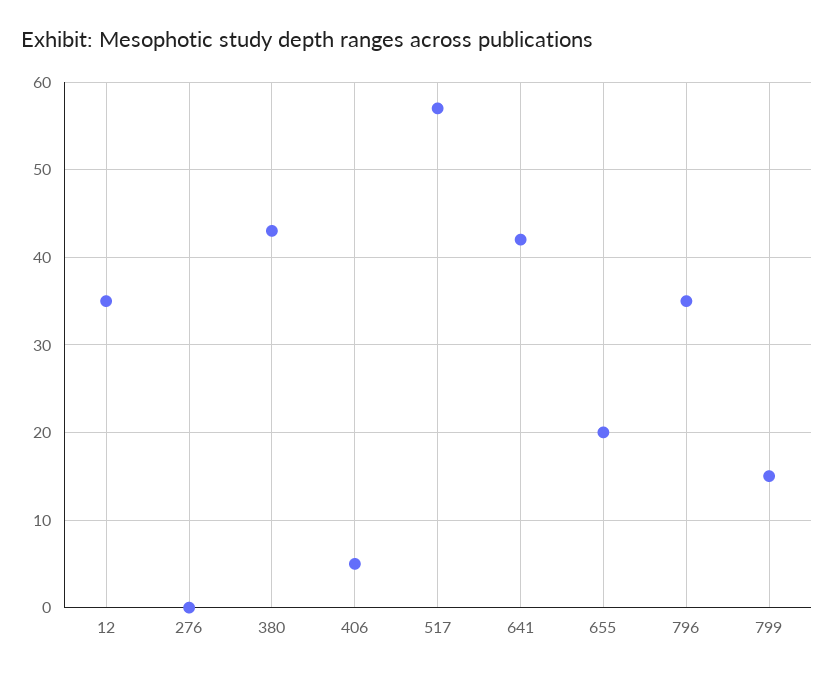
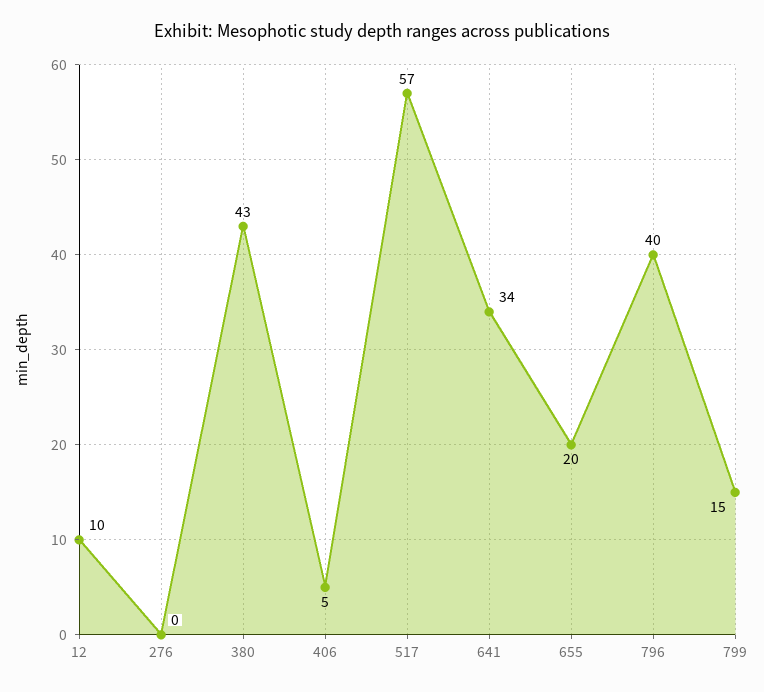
12: 35 -> 10
641: 42 -> 34
796: 35 -> 40

